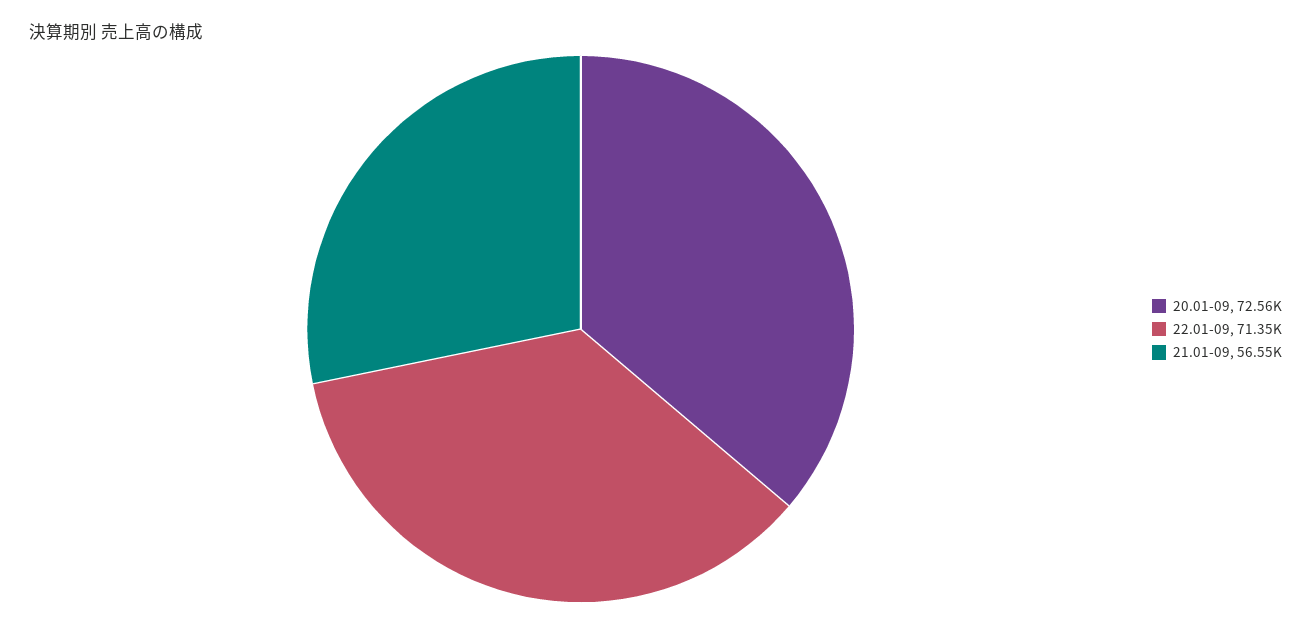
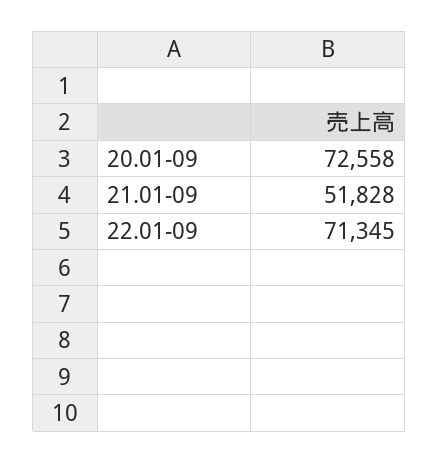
21.01-09: 56550 -> 51828

